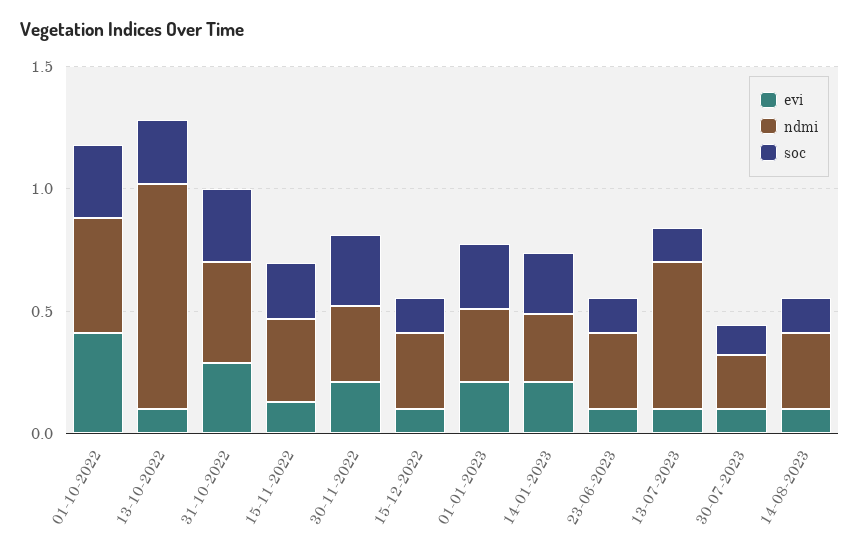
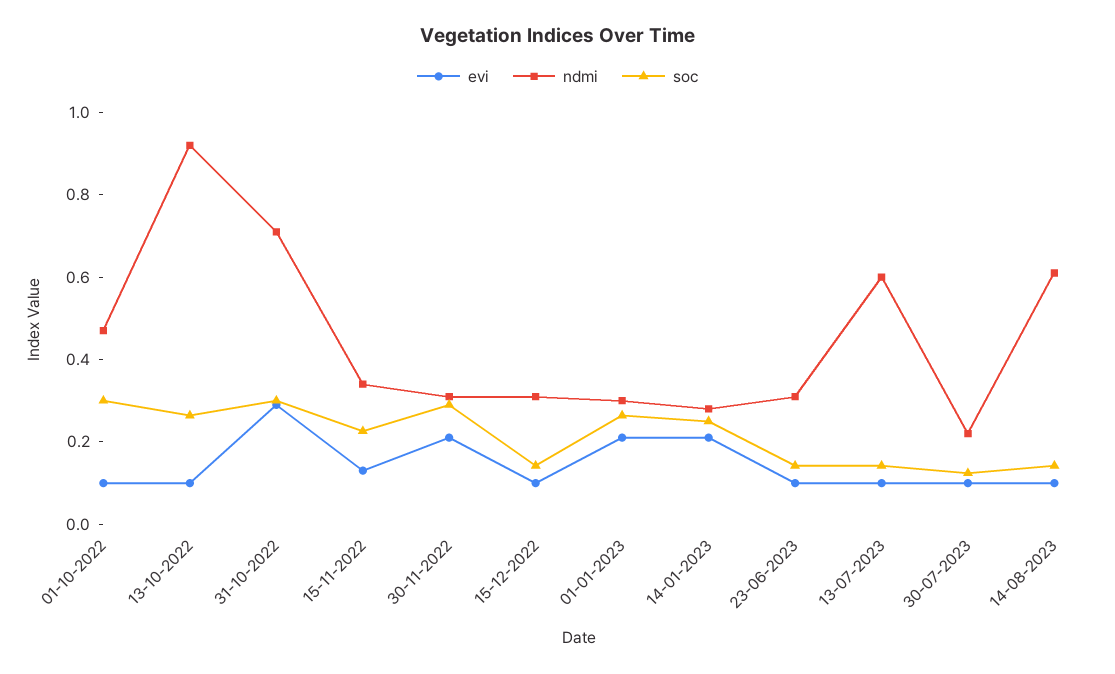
evi, 01-10-2022: 0.4 -> 0.1
ndmi, 31-10-2022: 0.4 -> 0.7
ndmi, 14-08-2023: 0.3 -> 0.6

